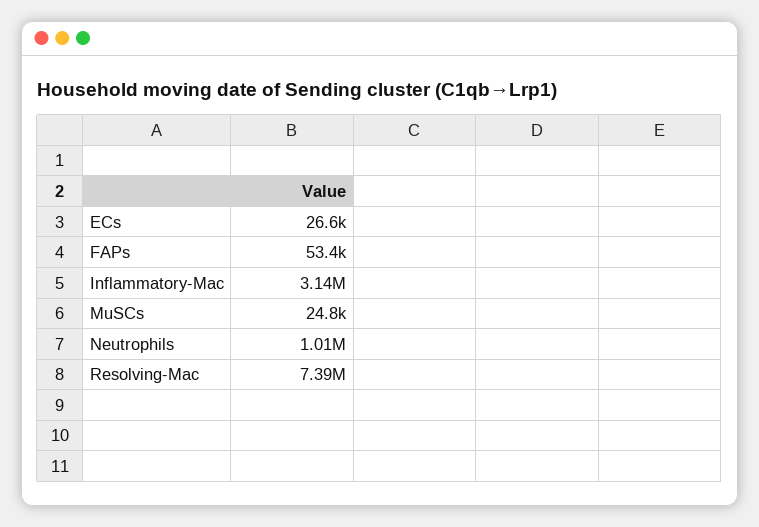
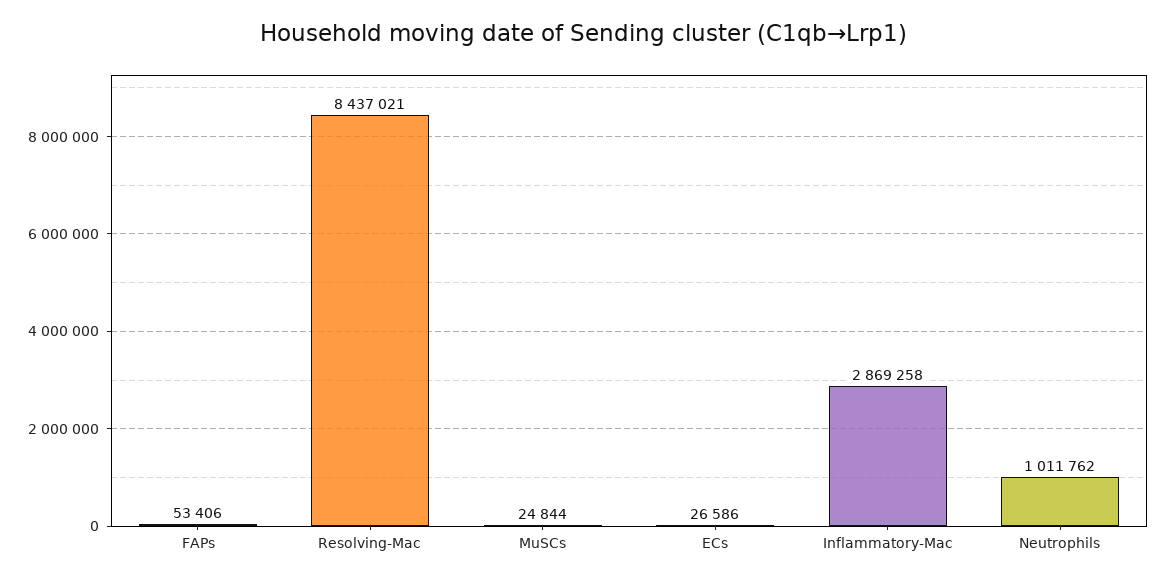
Inflammatory-Mac: 3140000 -> 2869258
Resolving-Mac: 7390000 -> 8437021

